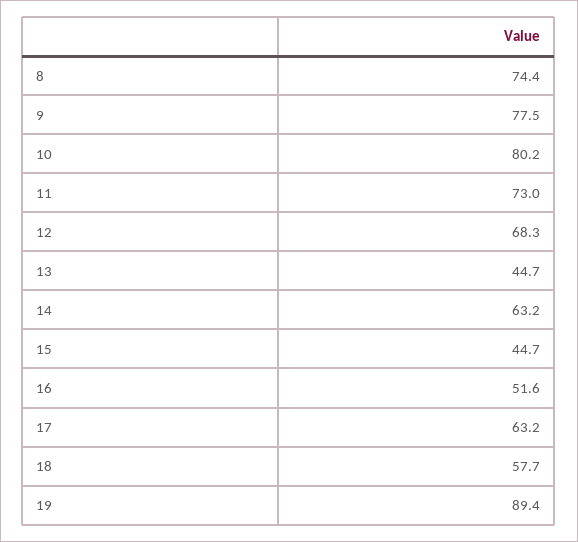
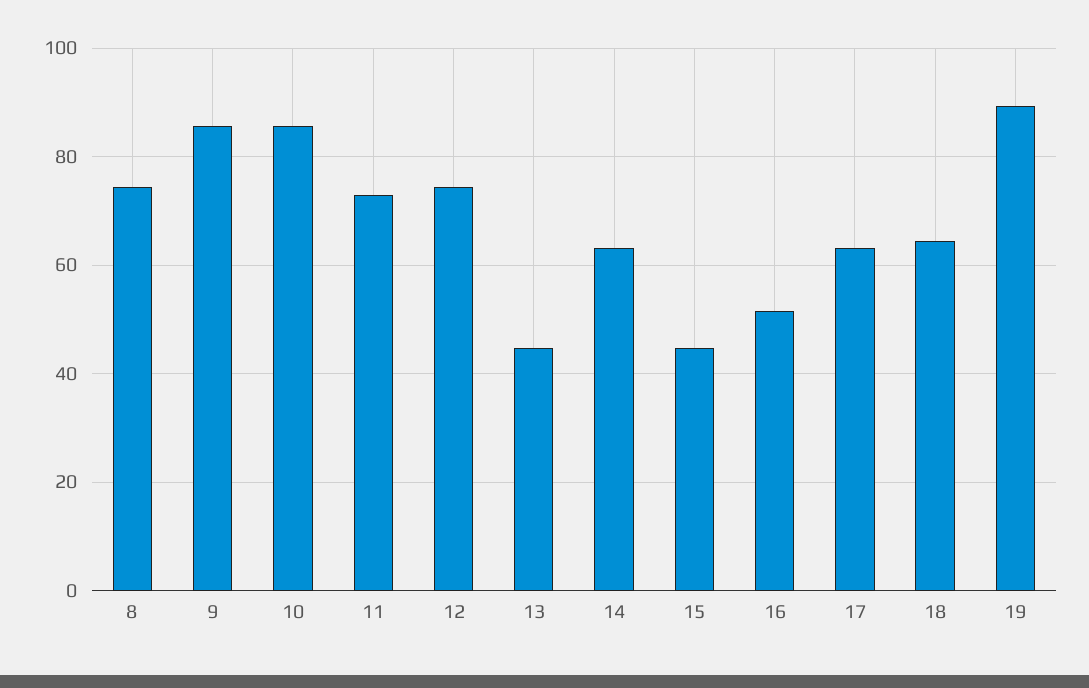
9: 77.5 -> 86
10: 80.2 -> 86
12: 68.3 -> 74
18: 57.7 -> 64

